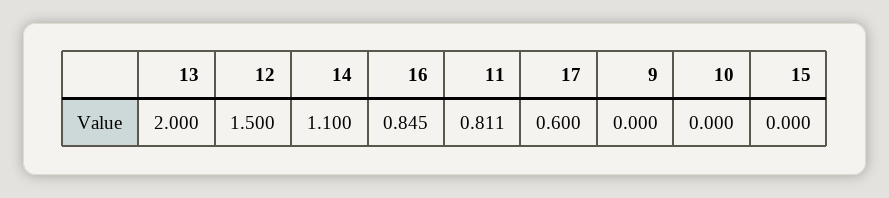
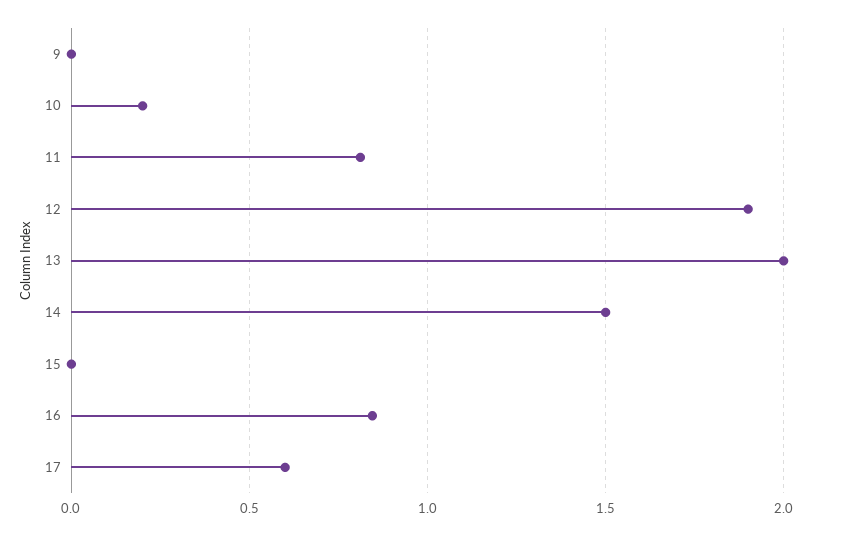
12: 1.5 -> 1.9
14: 1.1 -> 1.5
10: 0 -> 0.2

